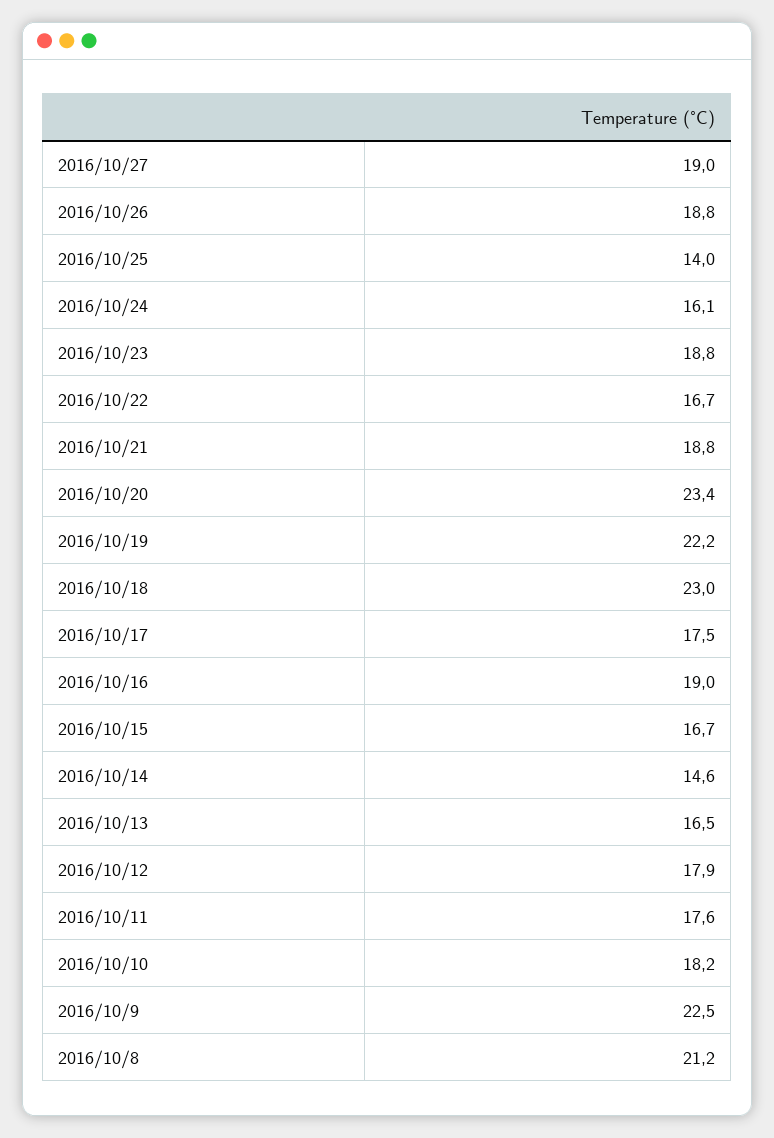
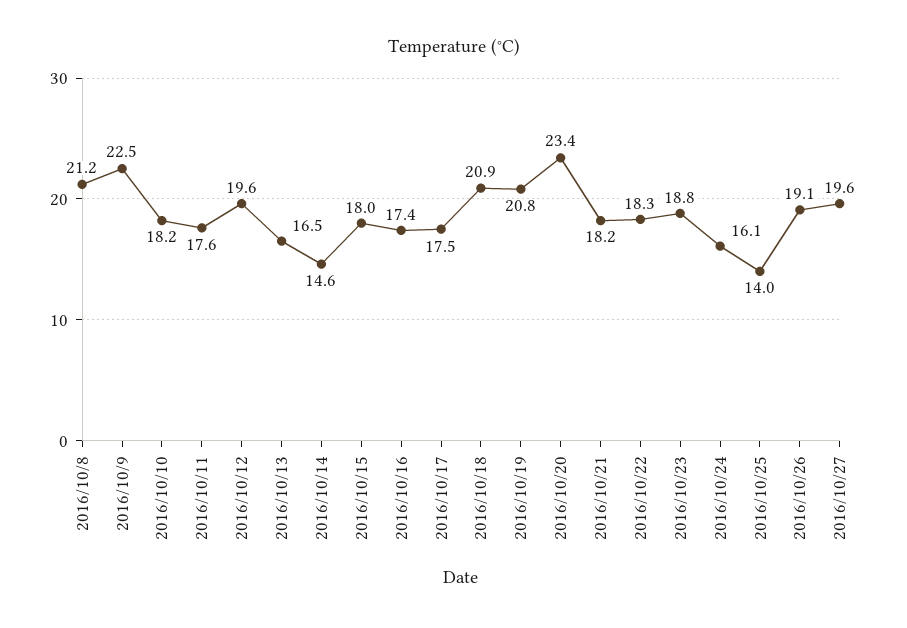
2016/10/27: 19 -> 19.6
2016/10/26: 18.8 -> 19.1
2016/10/22: 16.7 -> 18.3
2016/10/21: 18.8 -> 18.2
2016/10/19: 22.2 -> 20.8
2016/10/18: 23 -> 20.9
2016/10/16: 19 -> 17.4
2016/10/15: 16.7 -> 18
2016/10/12: 17.9 -> 19.6

